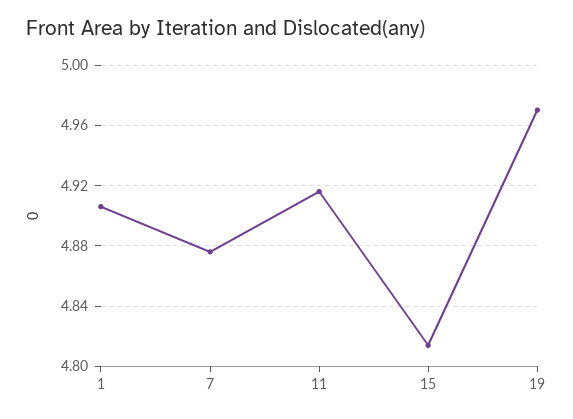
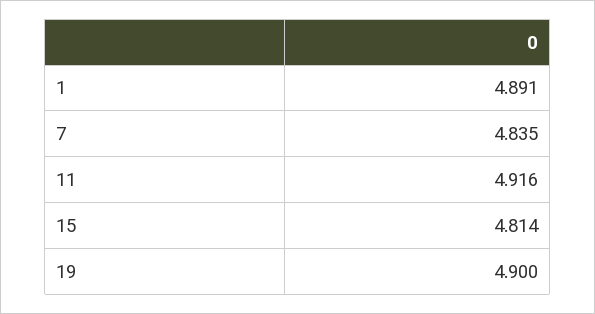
1: 4.905 -> 4.891
7: 4.875 -> 4.835
19: 4.97 -> 4.9

